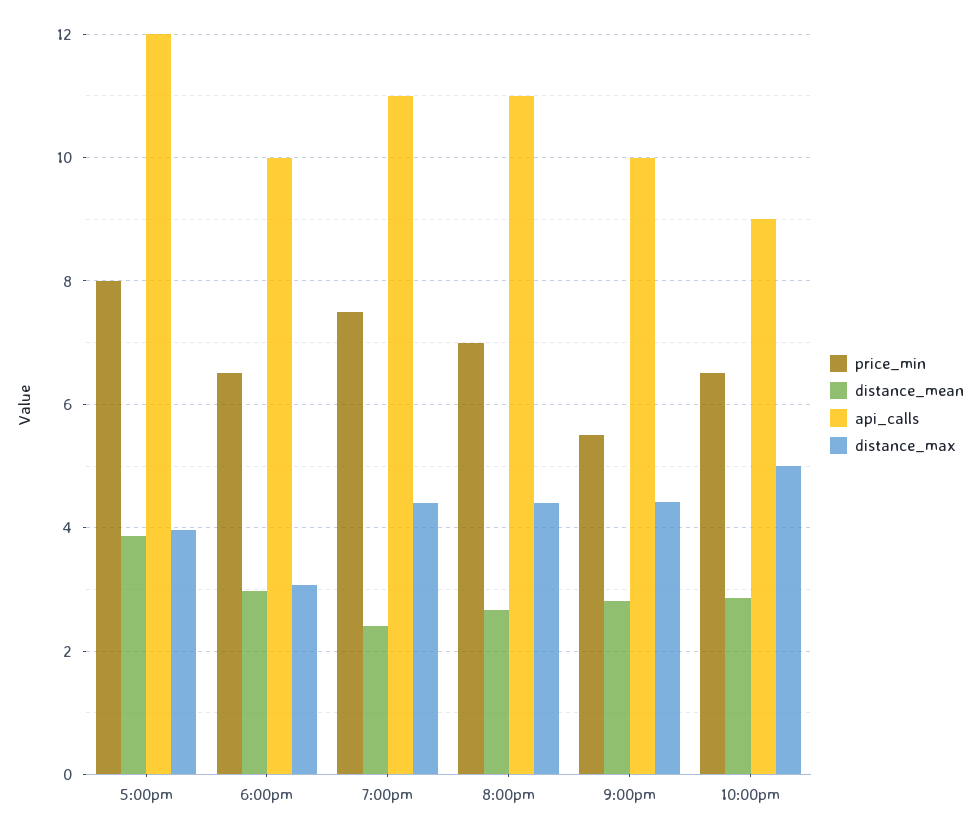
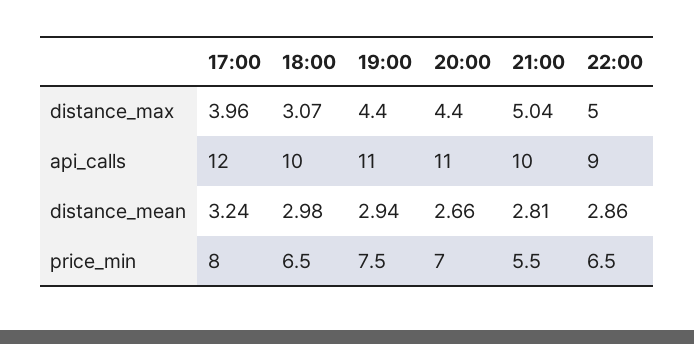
distance_mean, 5:00pm: 3.8 -> 3.24
distance_mean, 7:00pm: 2.4 -> 2.94
distance_max, 9:00pm: 4.4 -> 5.04

